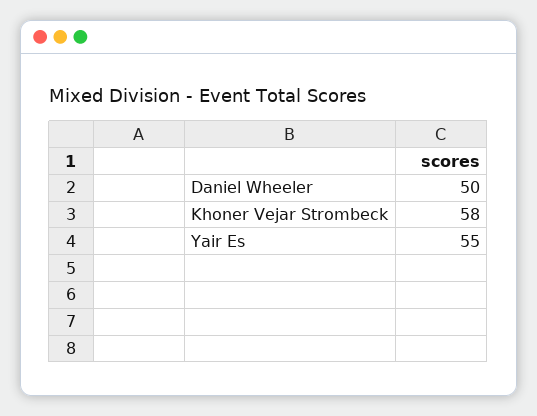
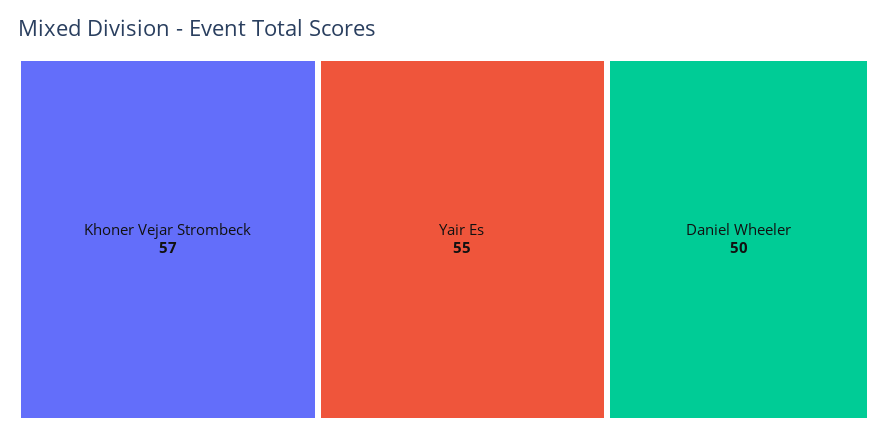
Khoner Vejar Strombeck: 58 -> 57

